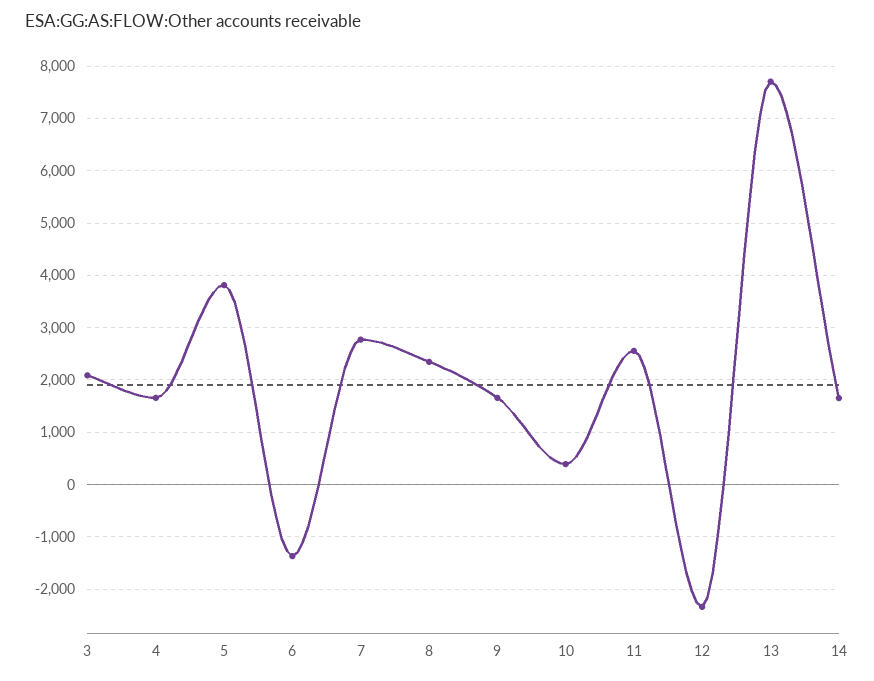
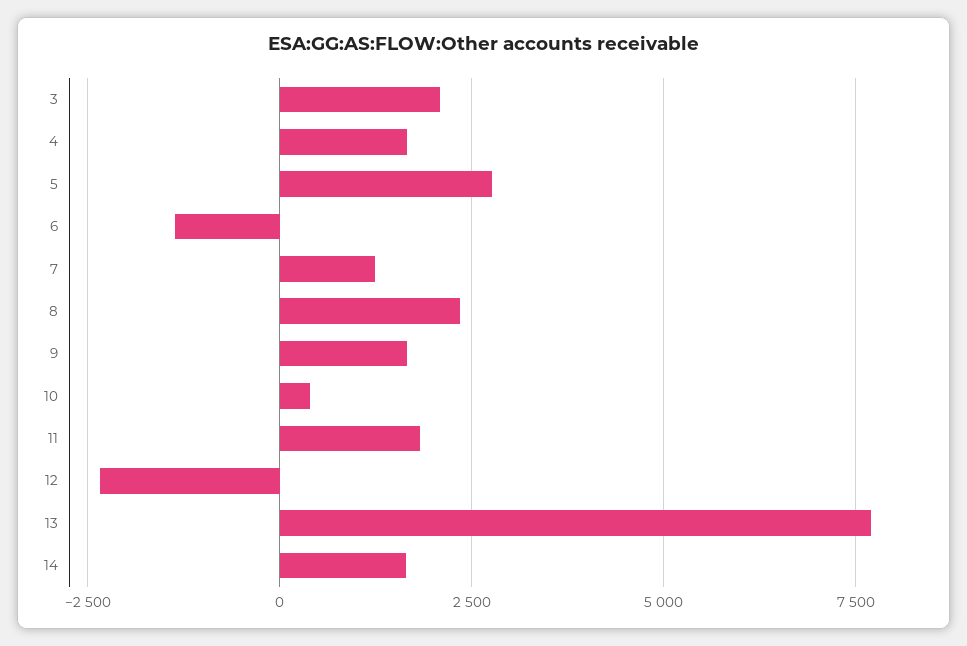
5: 3800 -> 2750
7: 2800 -> 1250
11: 2600 -> 1750

